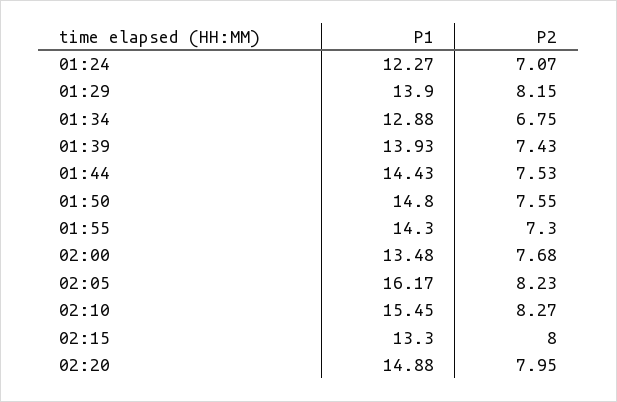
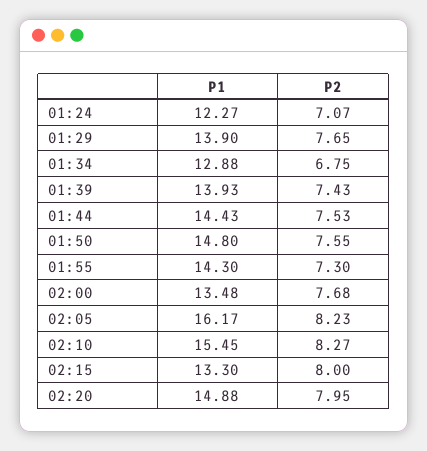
P2, 01:29: 8.15 -> 7.65

